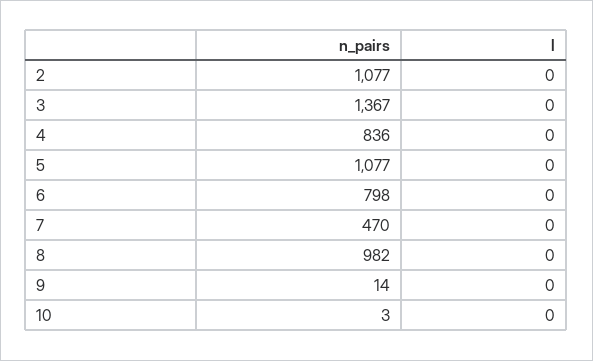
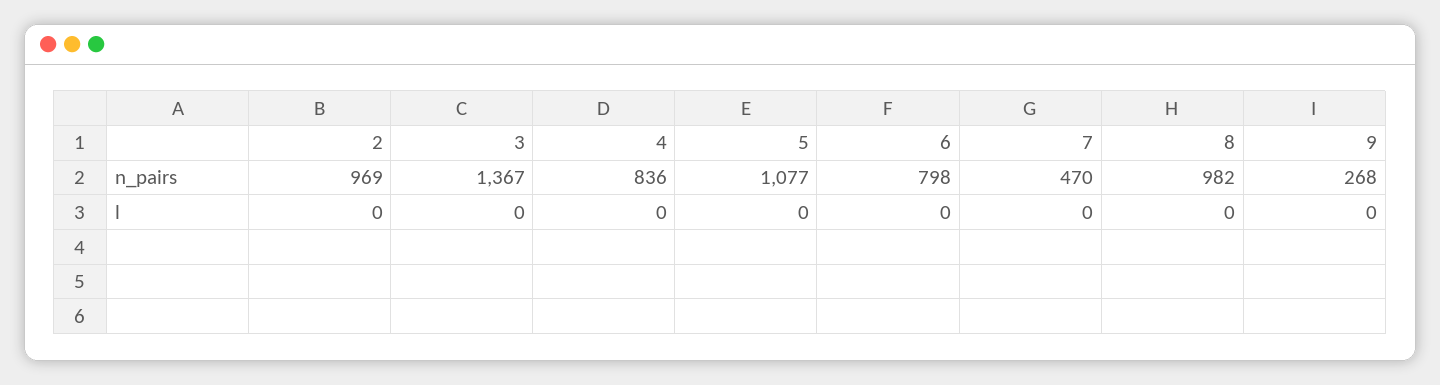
n_pairs, 2: 1077 -> 969
n_pairs, 9: 14 -> 268
n_pairs, 10: 3 -> none
l, 10: 0 -> none

